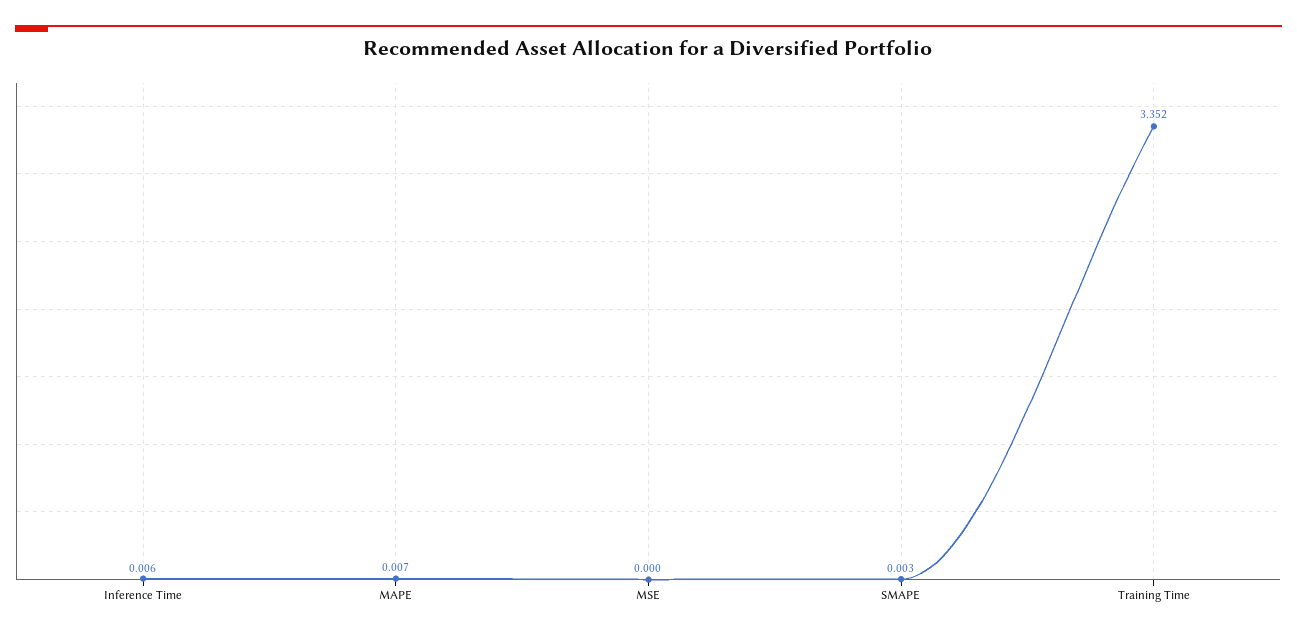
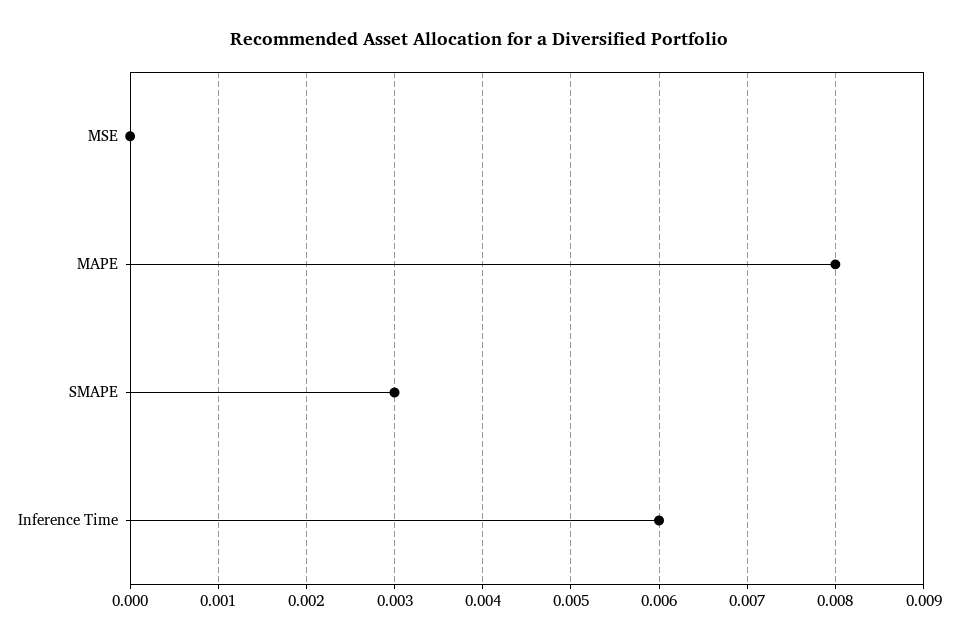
MAPE: 0.007 -> 0.008
Training Time: 3.352 -> none

